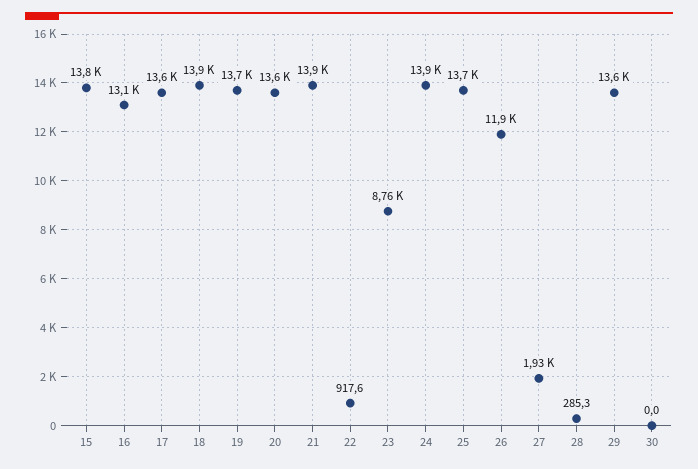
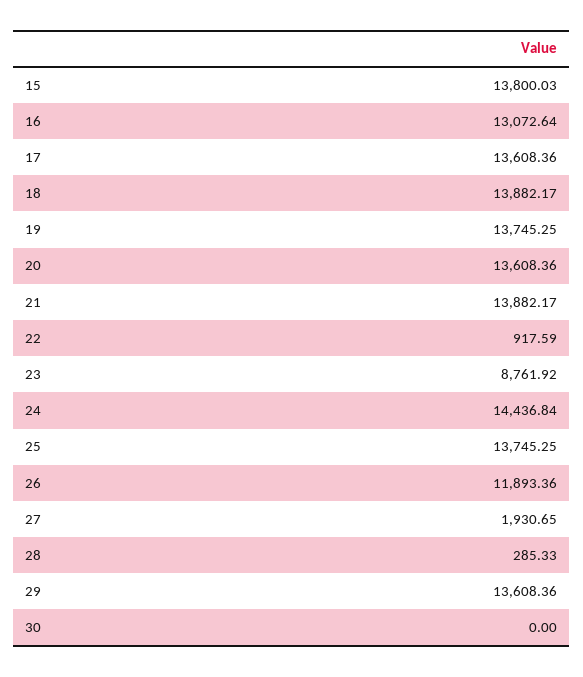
24: 13900 -> 14436.84

